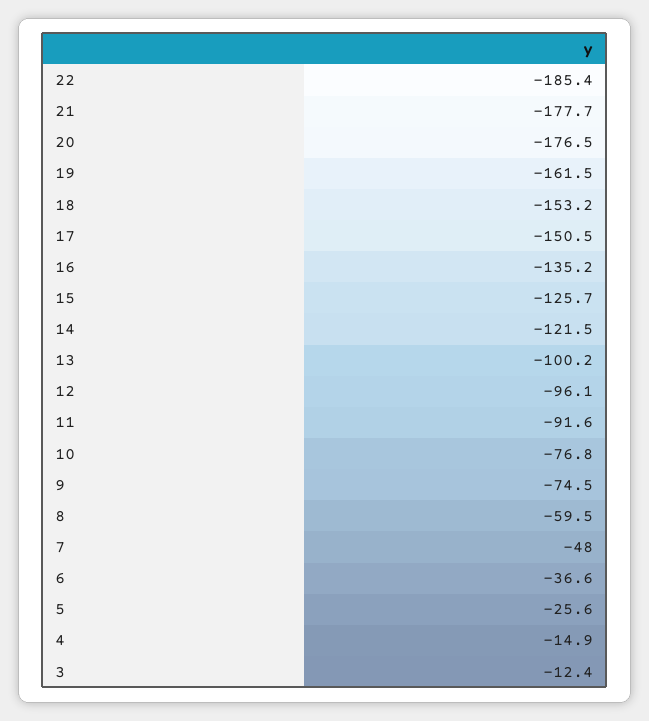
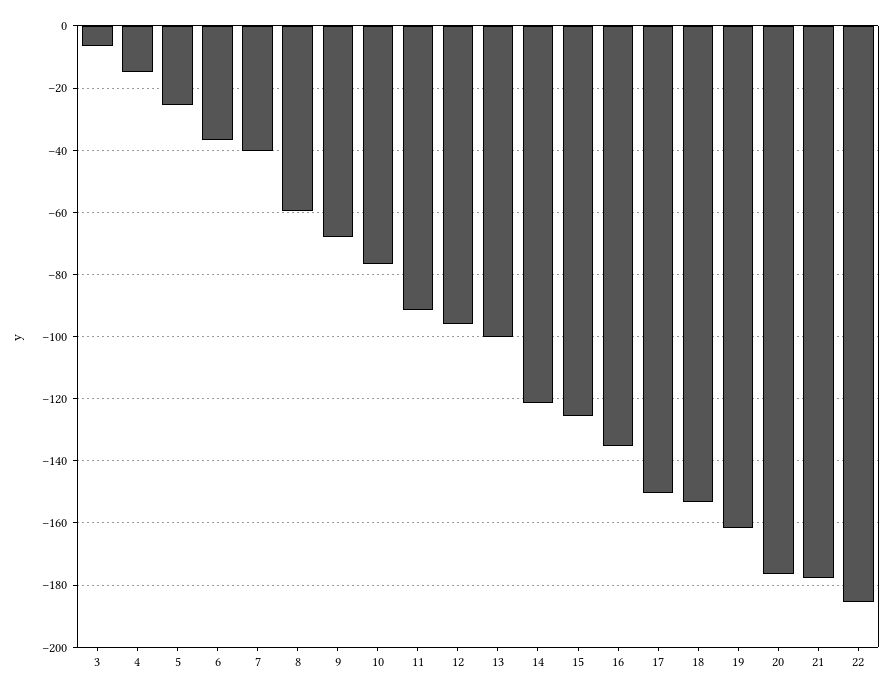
9: -74.5 -> -68
7: -48 -> -40
3: -12.4 -> -6

